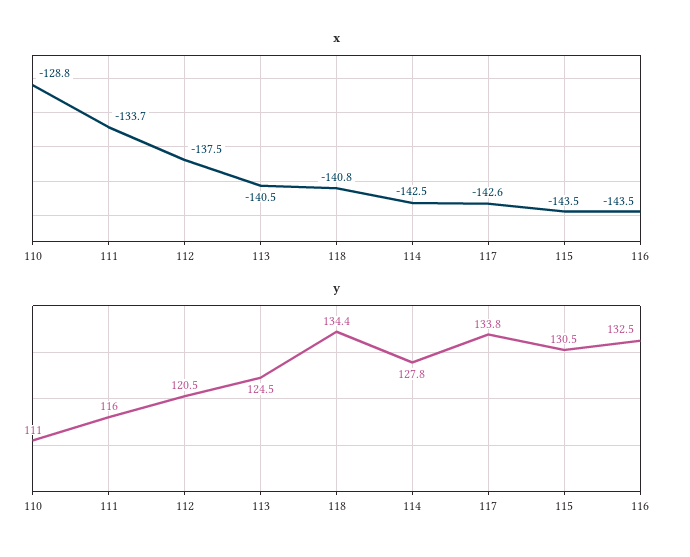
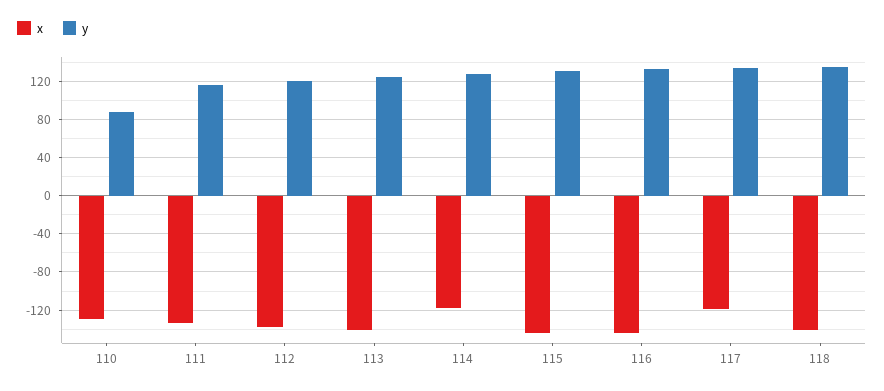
x, 114: -142.5 -> -120
x, 117: -142.6 -> -120
y, 110: 111 -> 90

